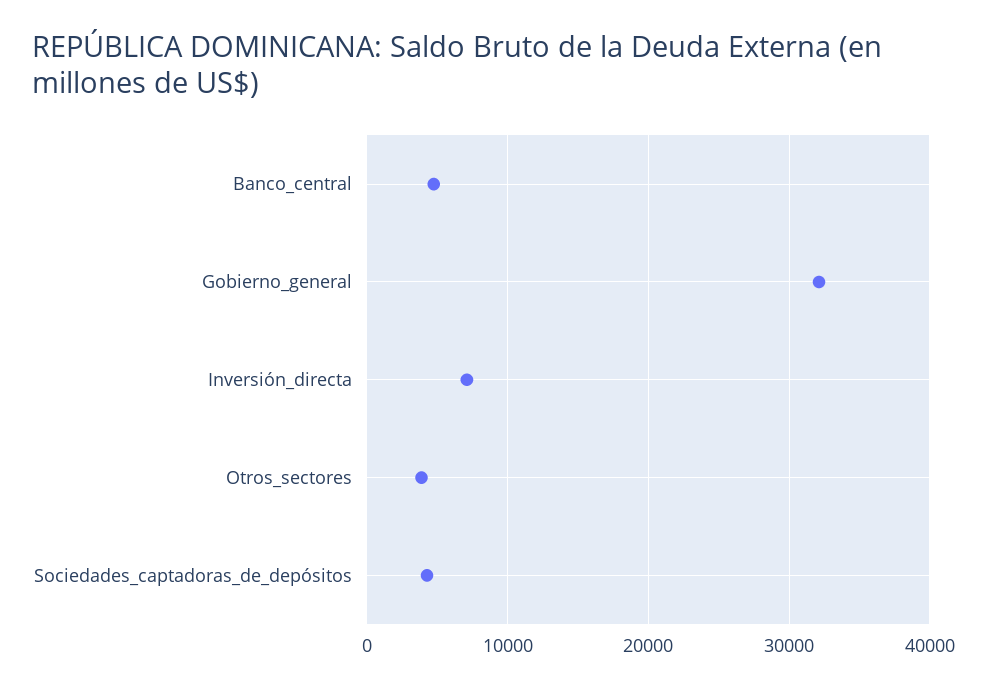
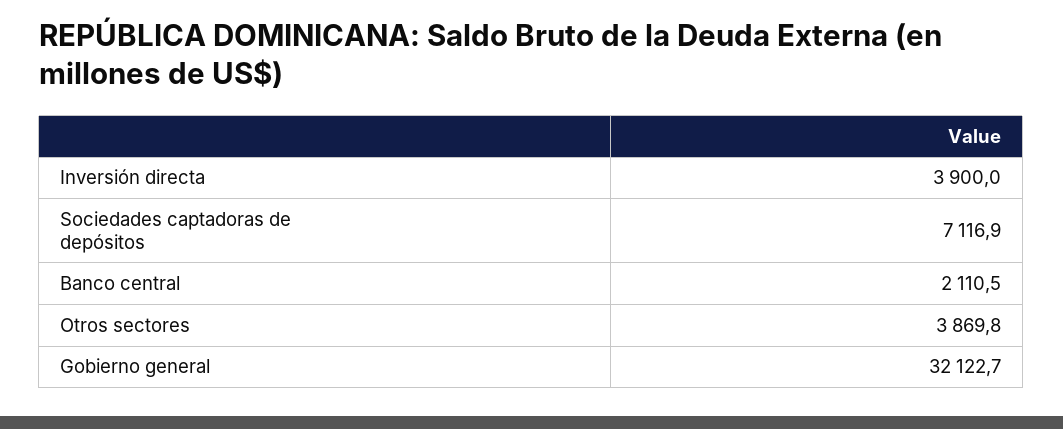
Banco_central: 5000 -> 2110.5
Inversión_directa: 7000 -> 3900
Sociedades_captadoras_de_depósitos: 4000 -> 7116.9

